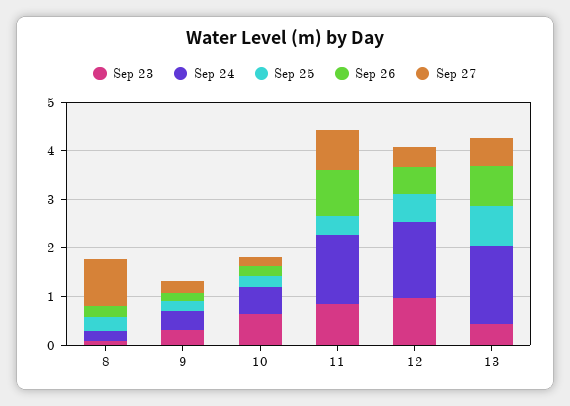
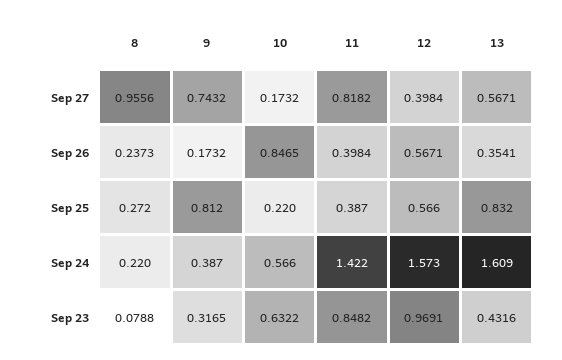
Sep 25, 9: 0.2 -> 0.812
Sep 27, 9: 0.2 -> 0.7432
Sep 26, 10: 0.2 -> 0.8465
Sep 26, 11: 1 -> 0.3984
Sep 26, 13: 0.8 -> 0.3541

